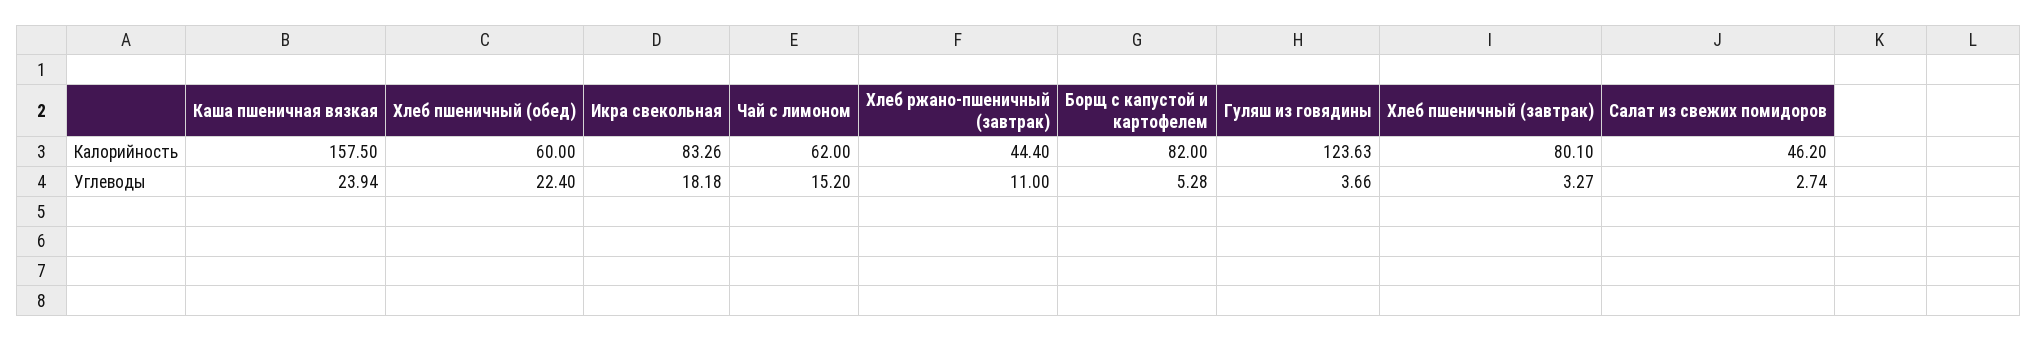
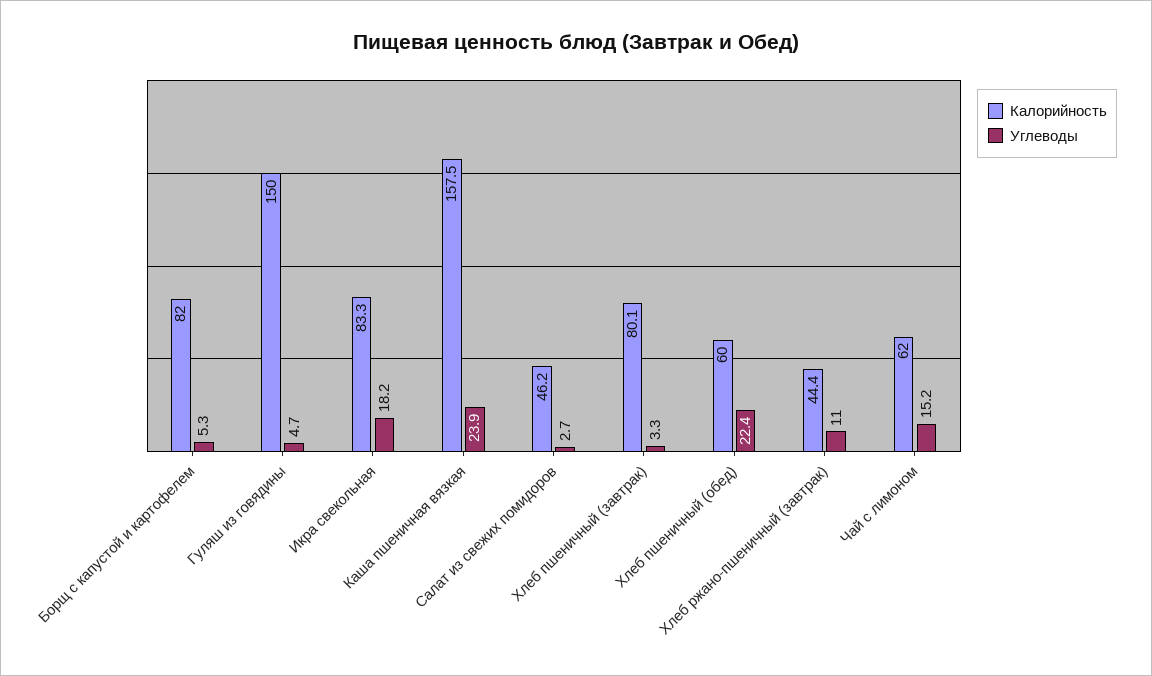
Калорийность, Гуляш из говядины: 123.63 -> 150
Углеводы, Гуляш из говядины: 3.66 -> 4.7

